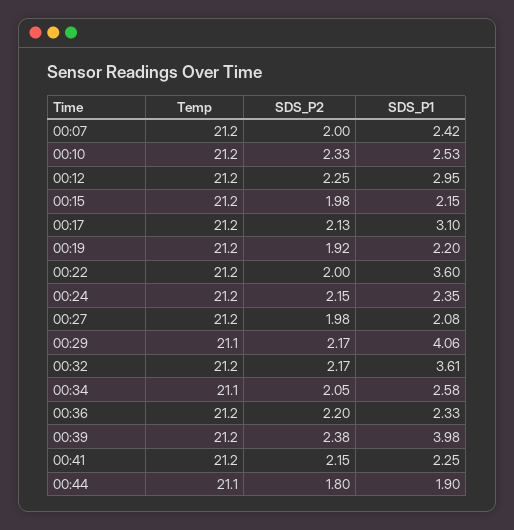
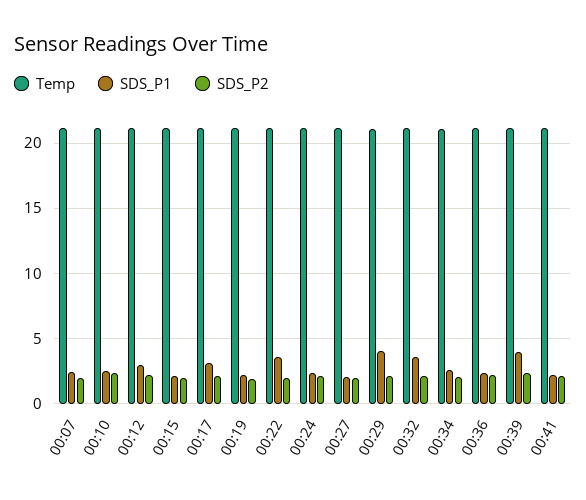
Temp, 00:44: 21.1 -> none
SDS_P2, 00:44: 1.8 -> none
SDS_P1, 00:44: 1.9 -> none

